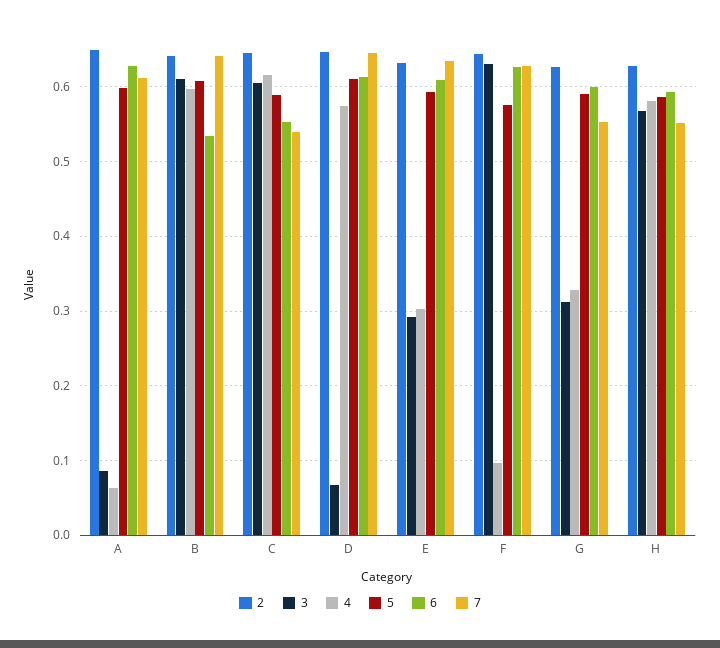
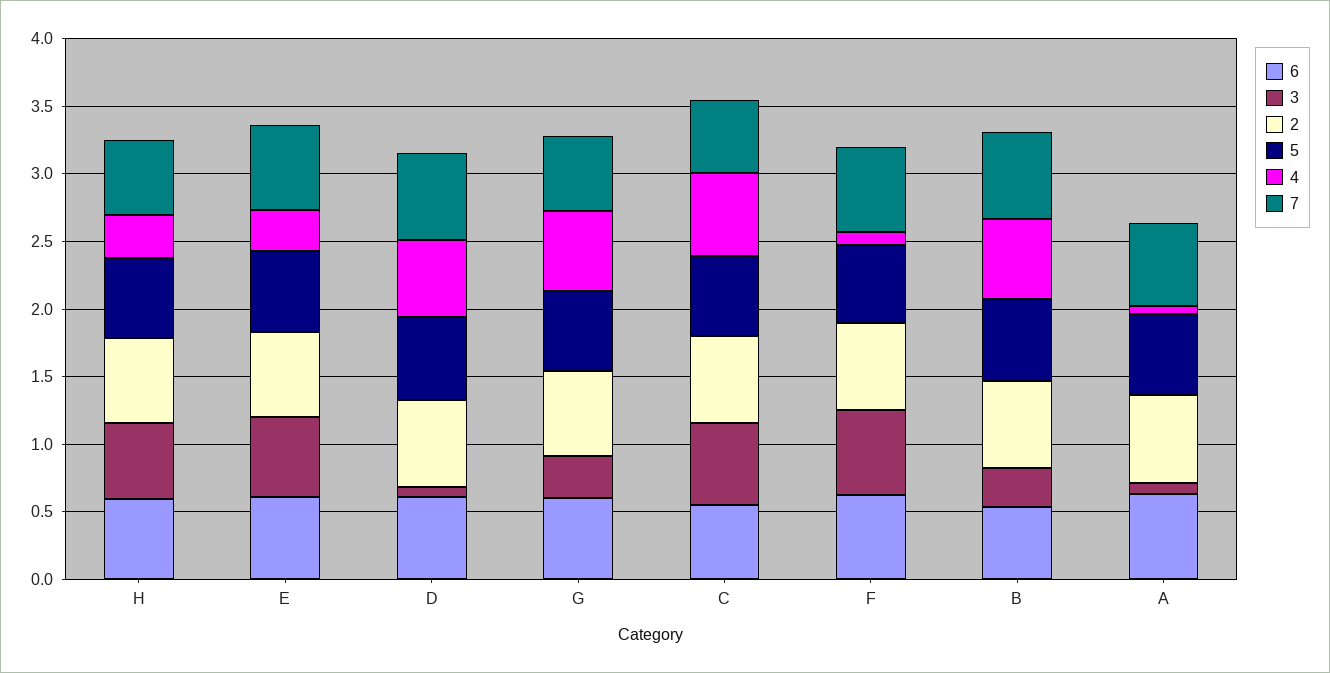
3, B: 0.61 -> 0.3
3, E: 0.29 -> 0.6
4, G: 0.33 -> 0.6
4, H: 0.58 -> 0.3

